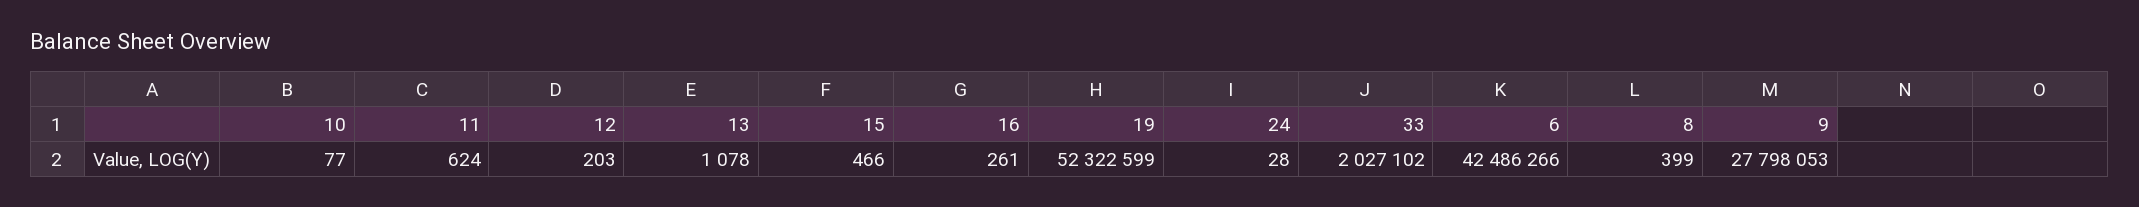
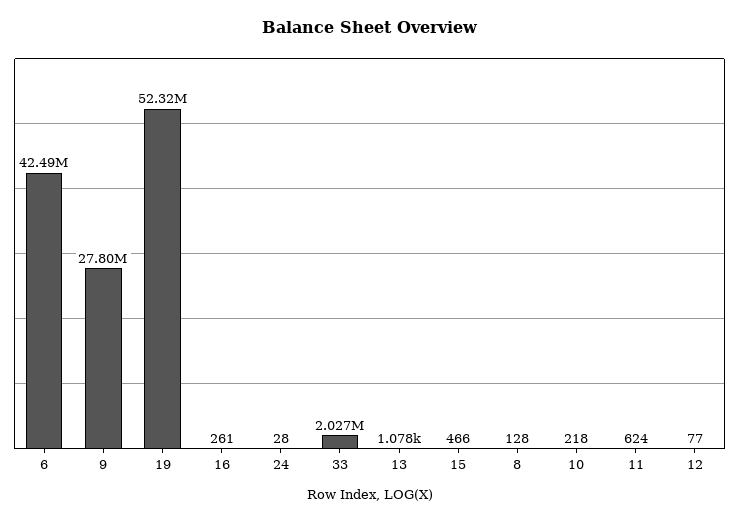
10: 77 -> 218
12: 203 -> 77
8: 399 -> 128

